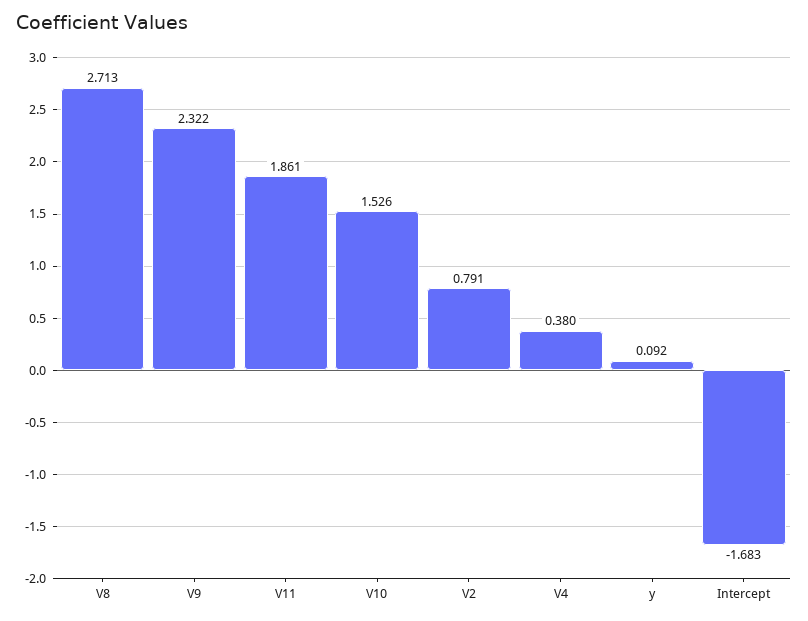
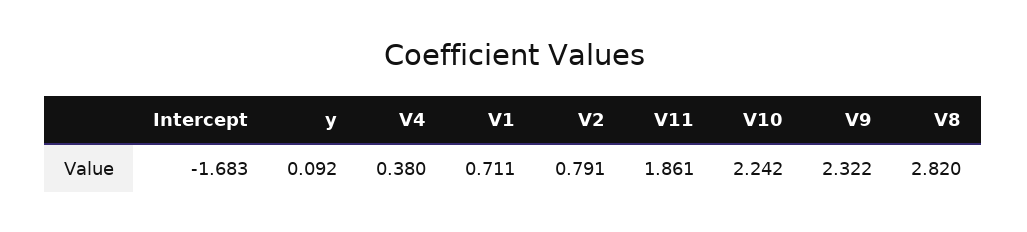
V8: 2.713 -> 2.82
V10: 1.526 -> 2.242
V1: none -> 0.711

